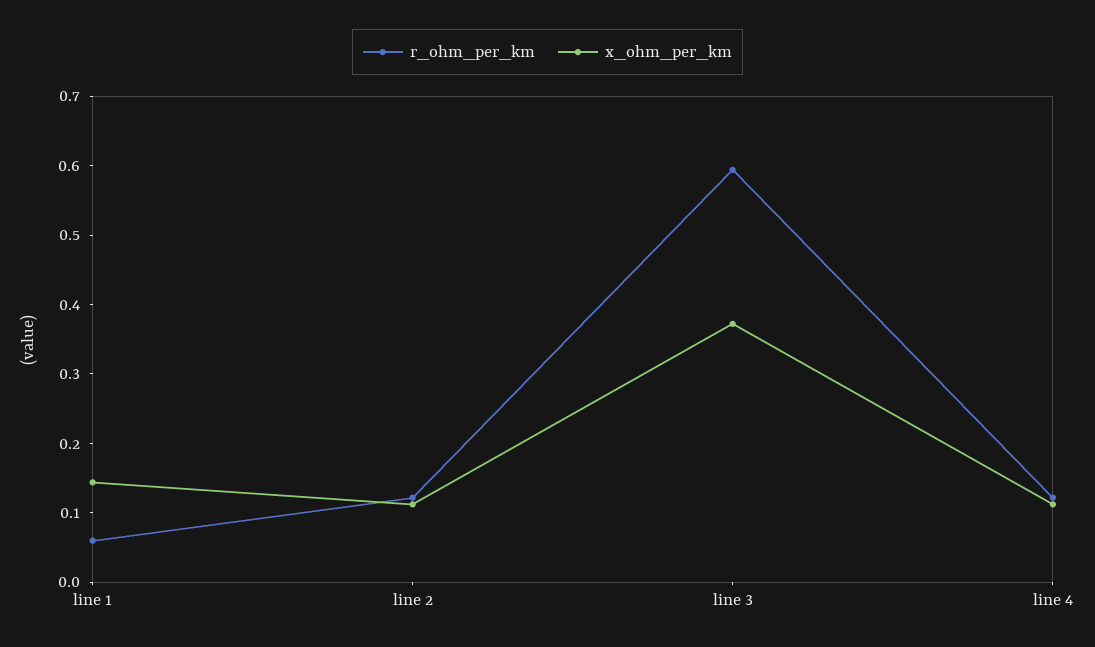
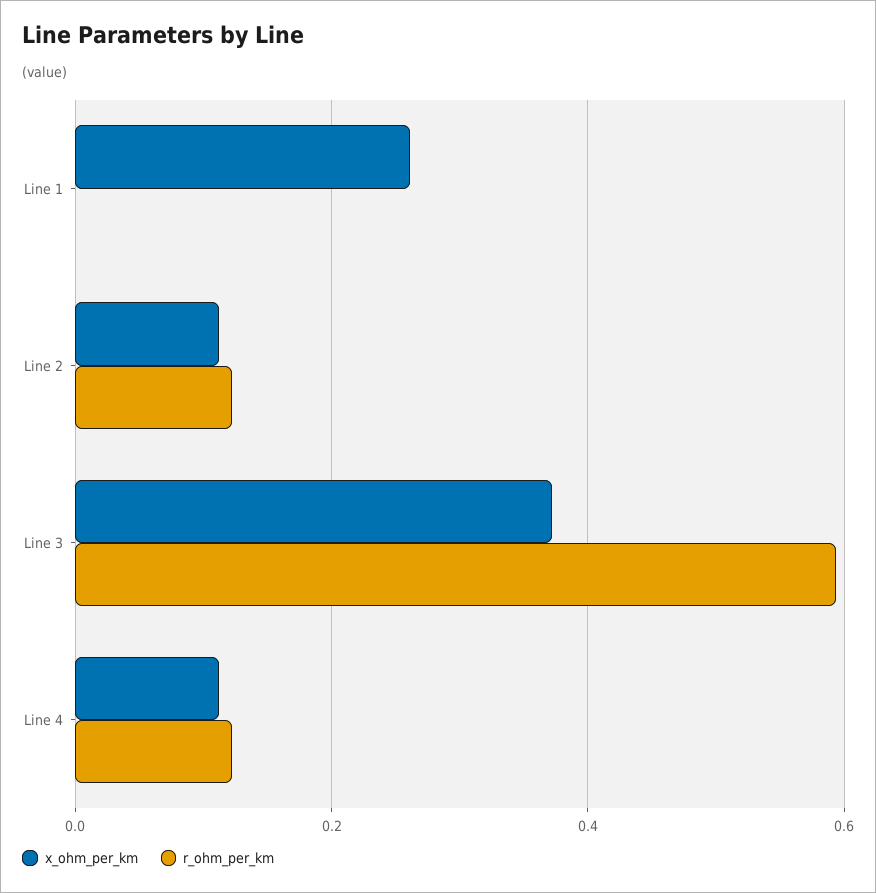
r_ohm_per_km, line 1: 0.06 -> 0
x_ohm_per_km, line 1: 0.14 -> 0.26

